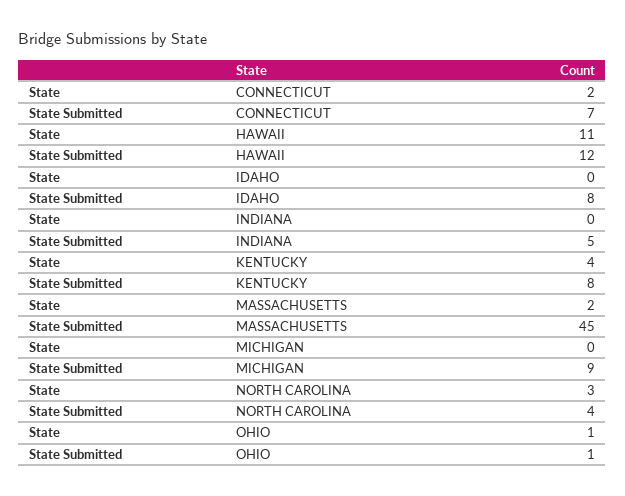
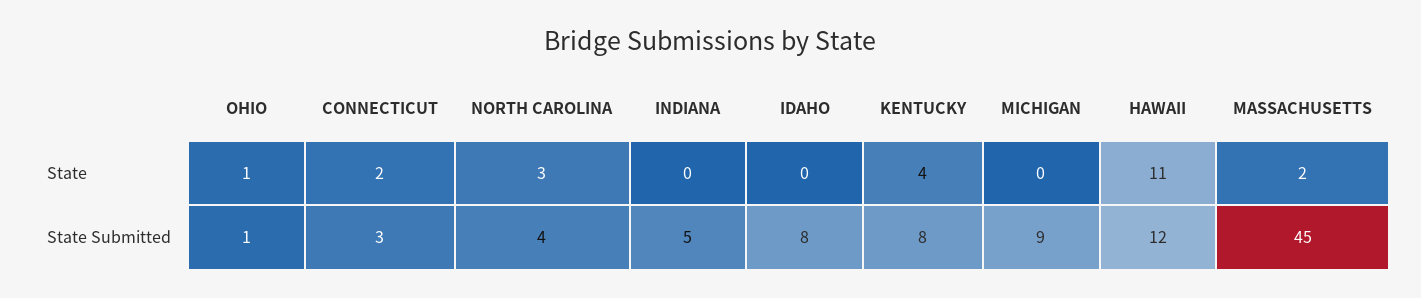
State Submitted, CONNECTICUT: 7 -> 3

